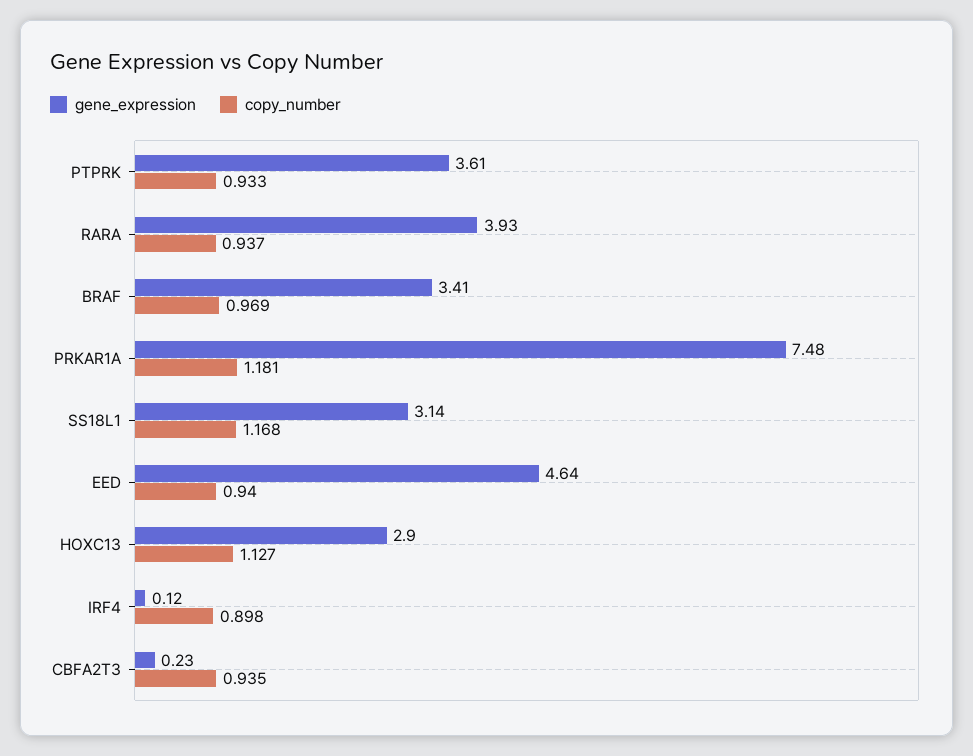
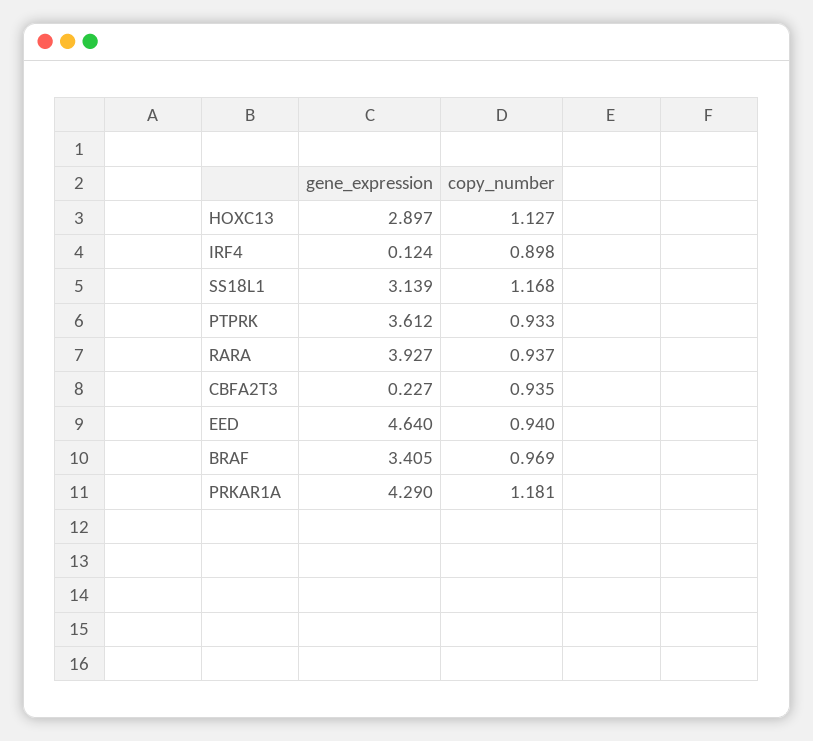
gene_expression, PRKAR1A: 7.48 -> 4.29

